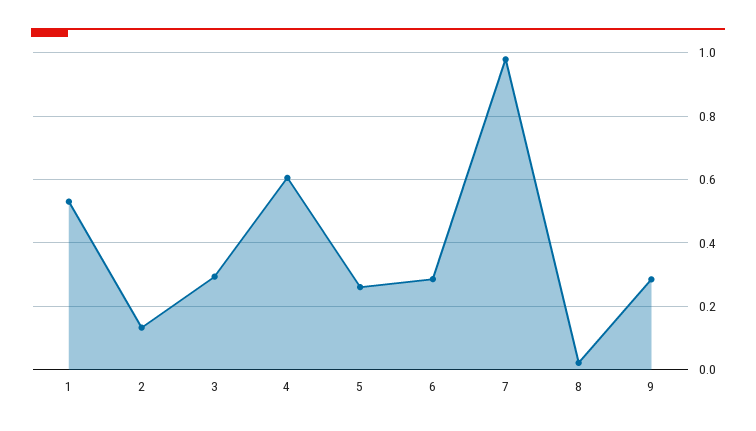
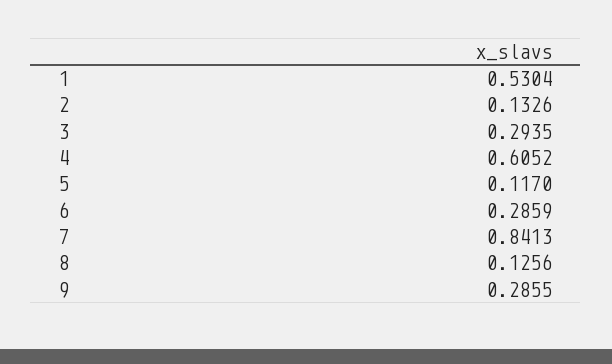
5: 0.26 -> 0.117
7: 0.98 -> 0.8413
8: 0.02 -> 0.1256

